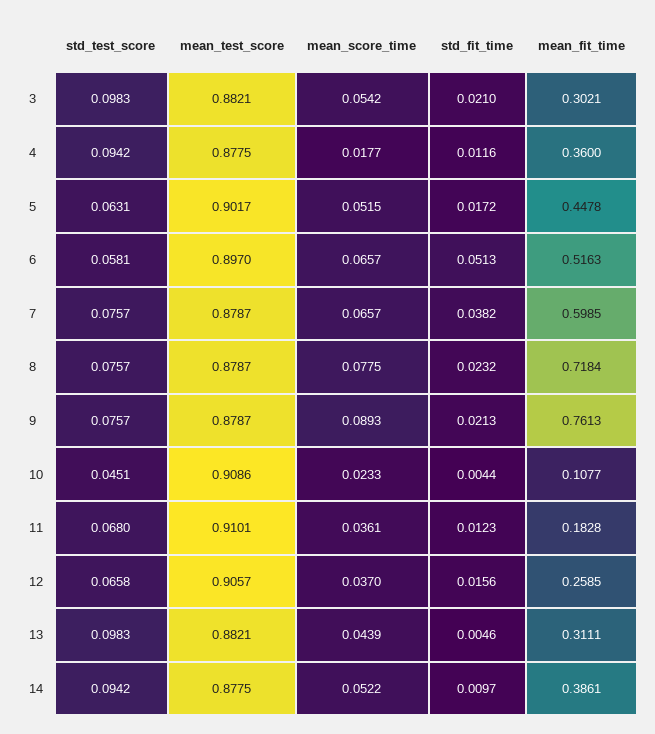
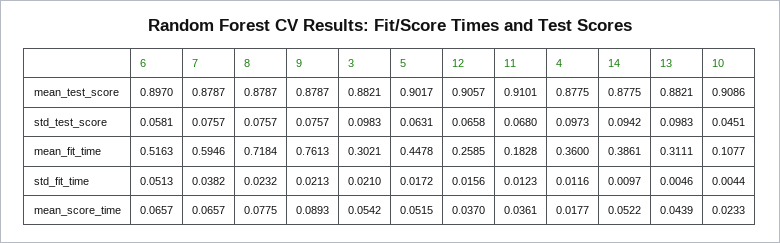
std_test_score, 4: 0.0942 -> 0.0973
mean_fit_time, 7: 0.5985 -> 0.5946

